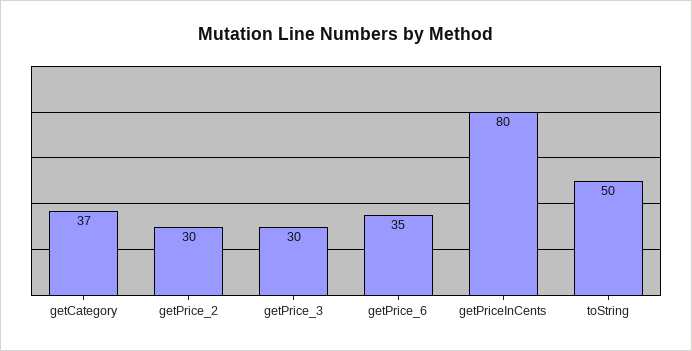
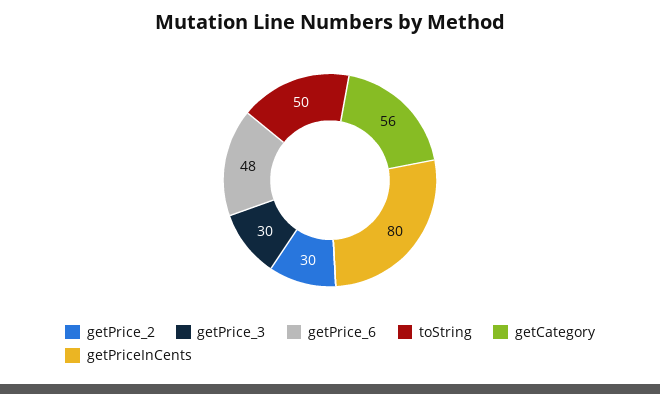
getCategory: 37 -> 56
getPrice_6: 35 -> 48

